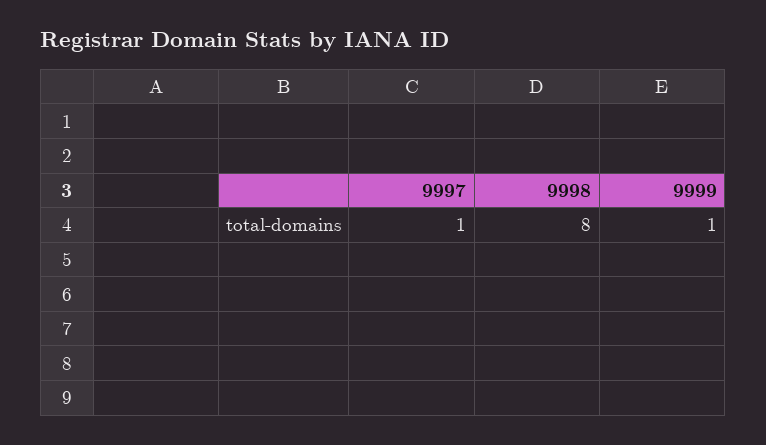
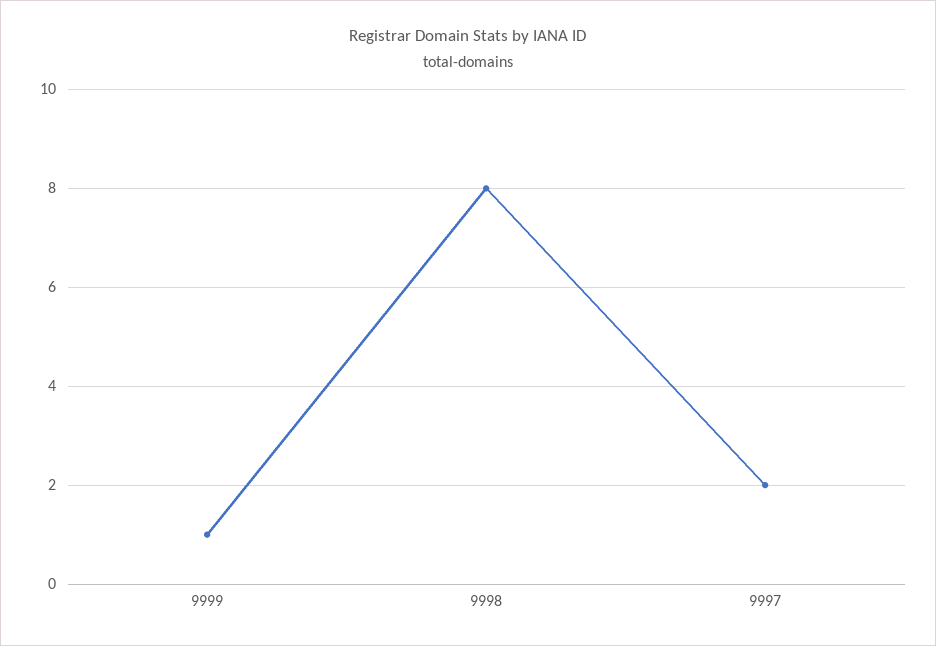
9997: 1 -> 2

